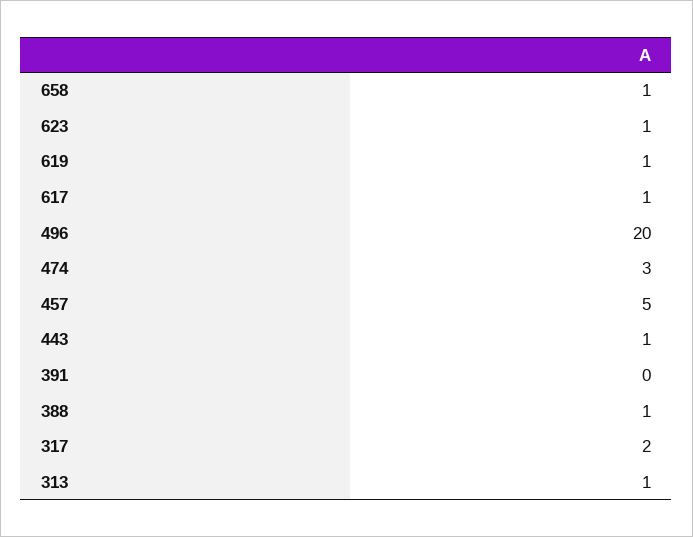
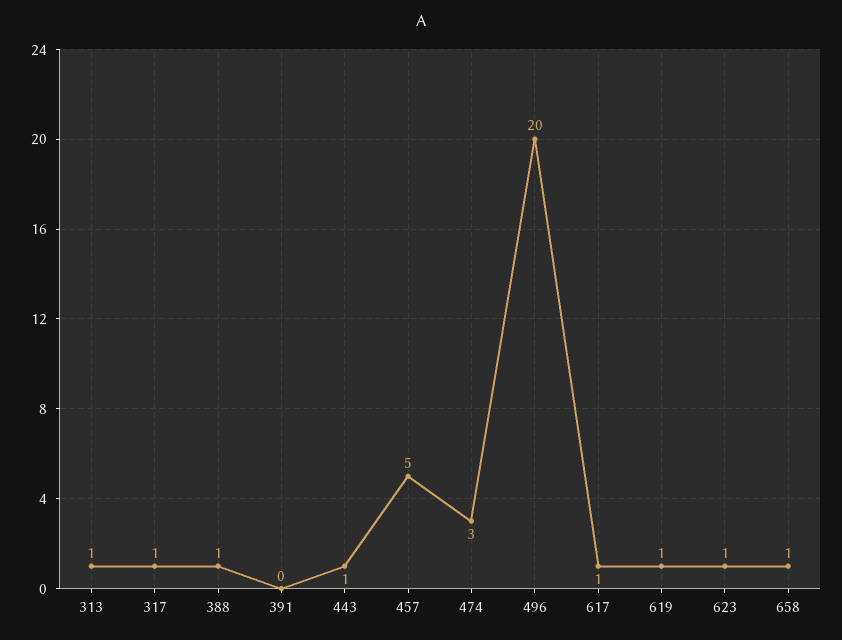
317: 2 -> 1

